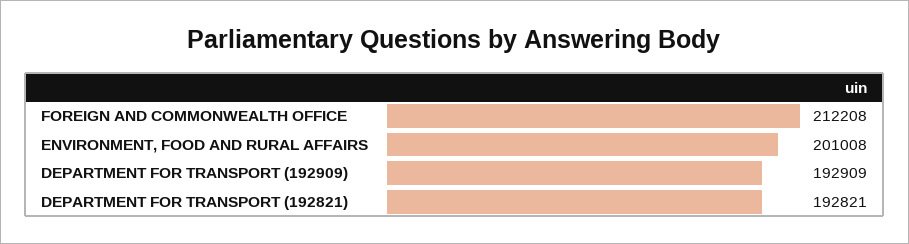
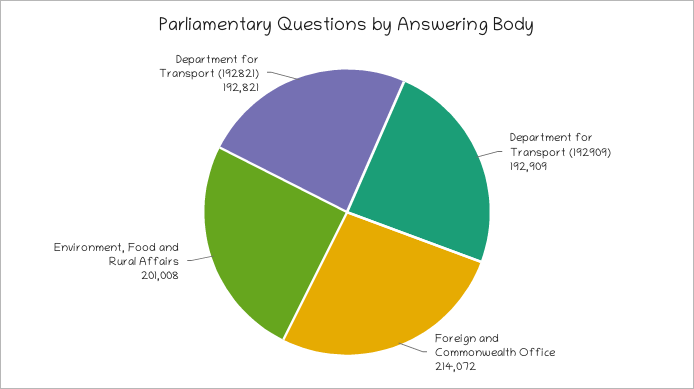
FOREIGN AND COMMONWEALTH OFFICE: 212208 -> 214072

